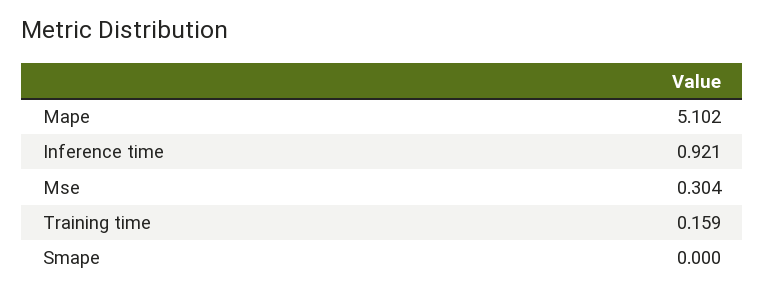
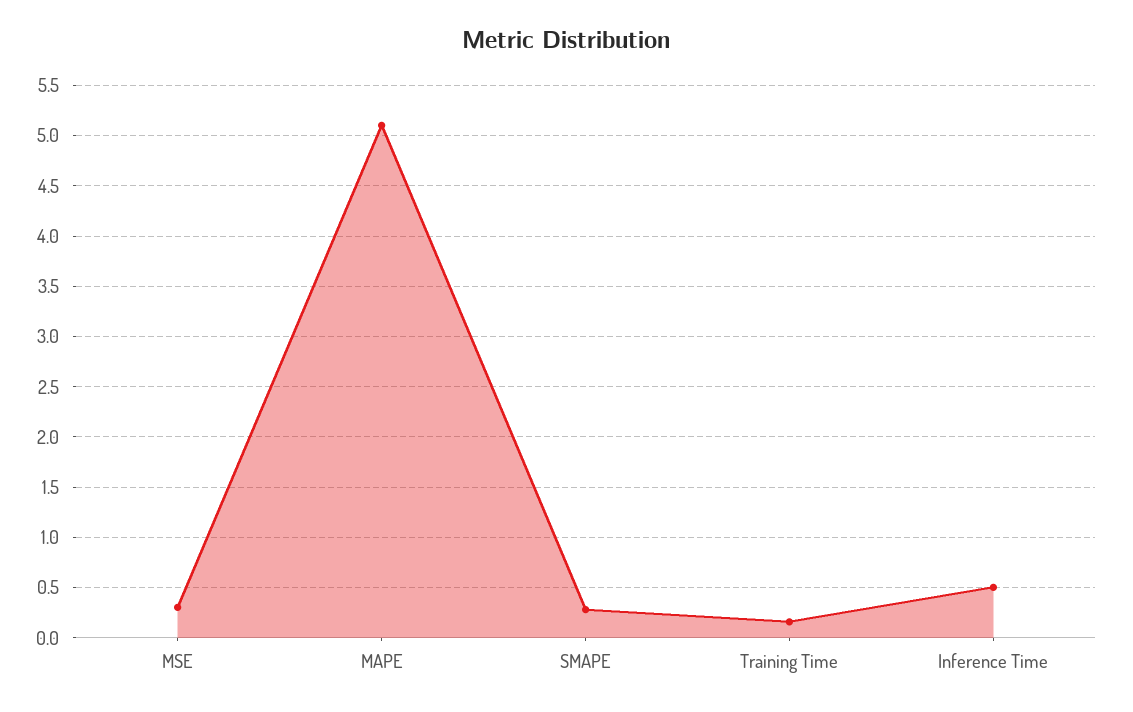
Inference time: 0.921 -> 0.5
Smape: 0 -> 0.3

